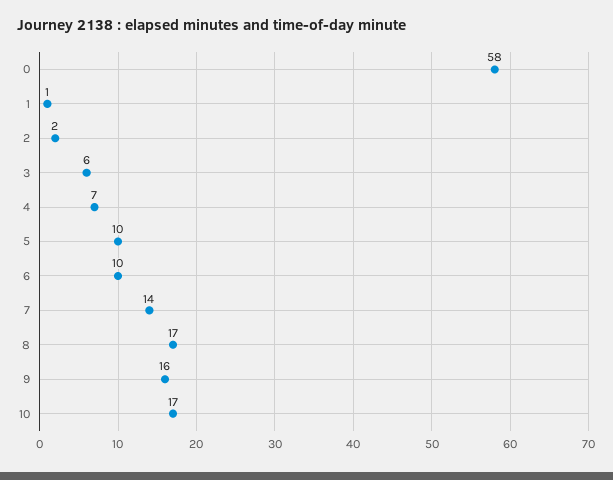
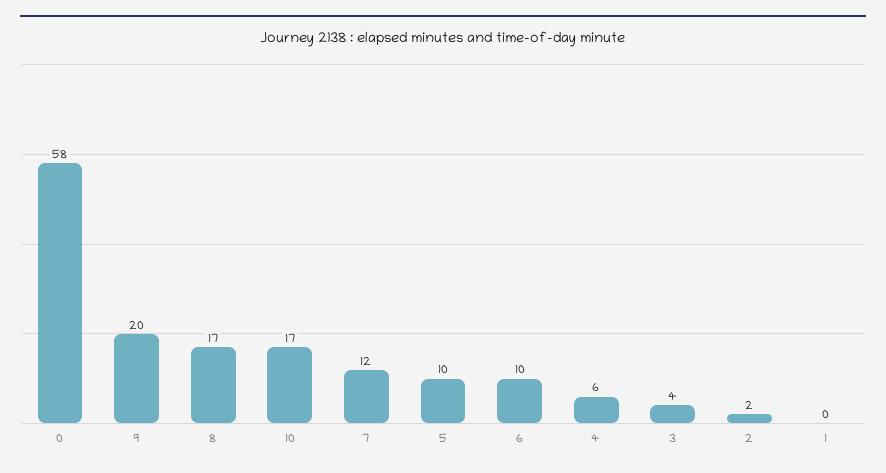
1: 1 -> 0
3: 6 -> 4
4: 7 -> 6
7: 14 -> 12
9: 16 -> 20

